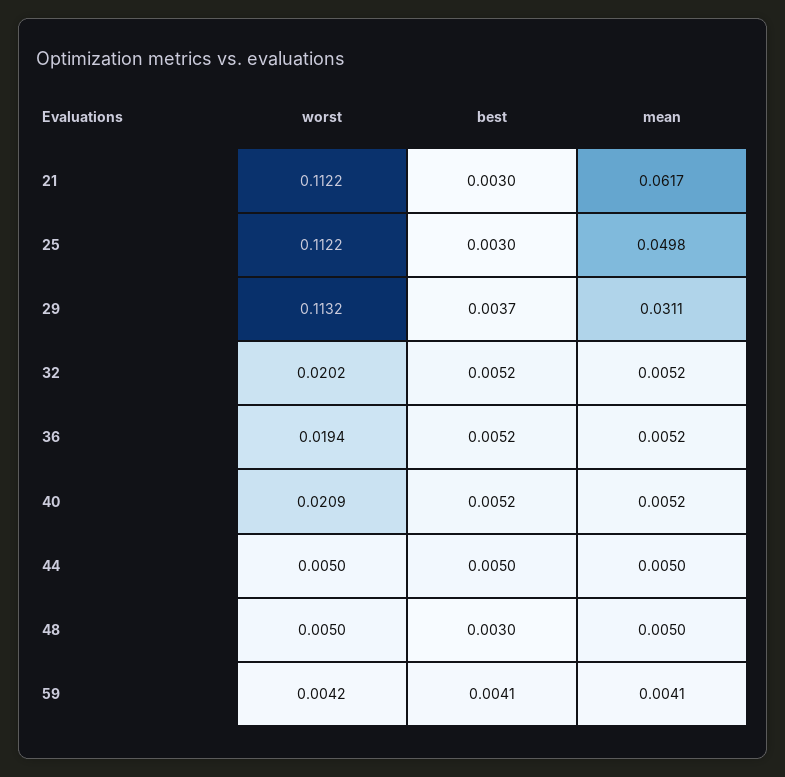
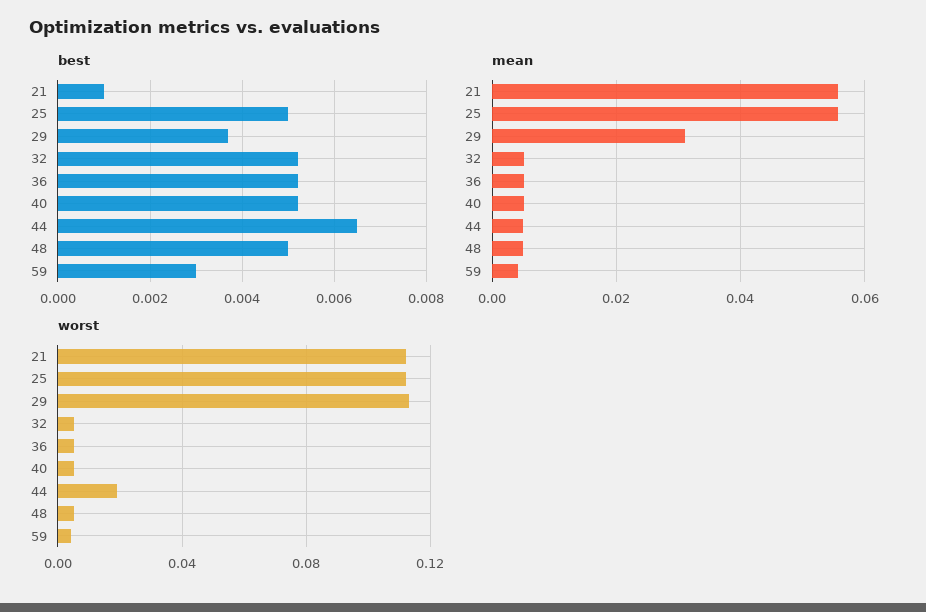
best, 21: 0.003 -> 0.001
mean, 21: 0.0617 -> 0.056
best, 25: 0.003 -> 0.005
mean, 25: 0.0498 -> 0.056
worst, 32: 0.0202 -> 0.005
worst, 36: 0.0194 -> 0.005
worst, 40: 0.0209 -> 0.005
worst, 44: 0.005 -> 0.02
best, 44: 0.005 -> 0.0065
best, 48: 0.003 -> 0.005
best, 59: 0.0041 -> 0.003

